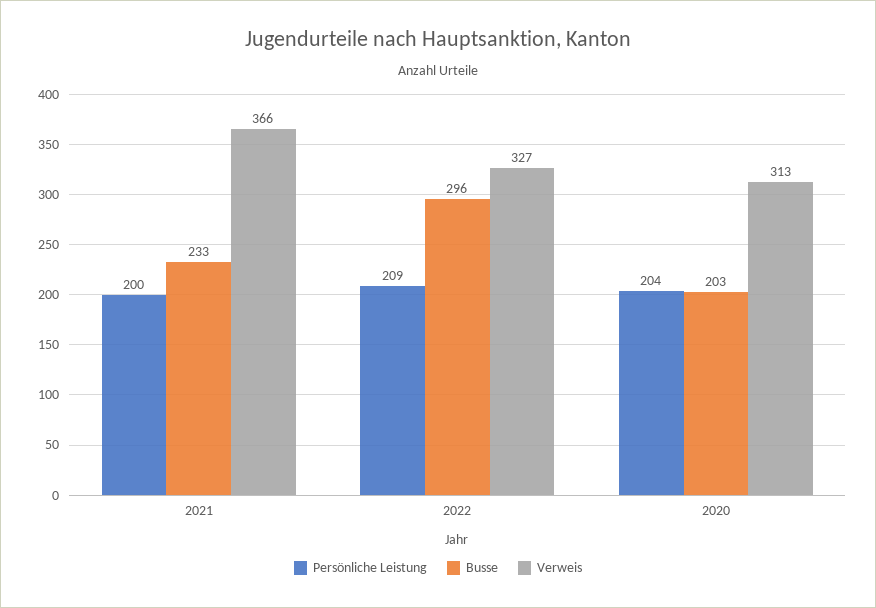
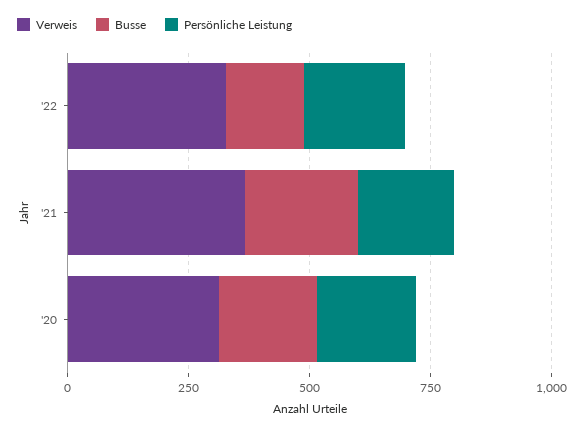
Busse, 2022: 296 -> 150

